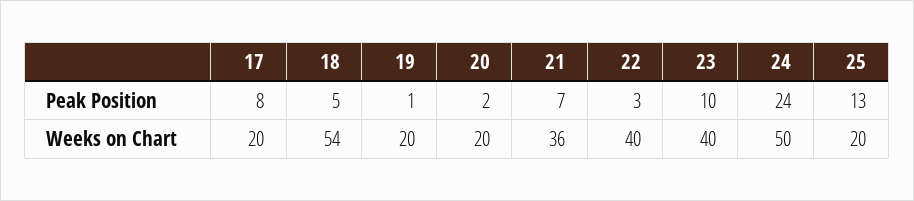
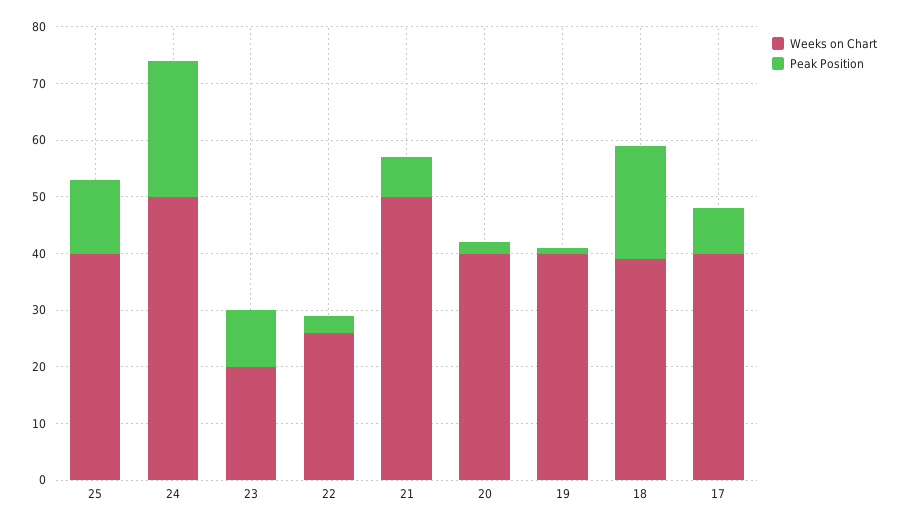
Peak Position, 18: 5 -> 20
Weeks on Chart, 17: 20 -> 40
Weeks on Chart, 18: 54 -> 40
Weeks on Chart, 19: 20 -> 40
Weeks on Chart, 20: 20 -> 40
Weeks on Chart, 21: 36 -> 50
Weeks on Chart, 22: 40 -> 25
Weeks on Chart, 23: 40 -> 20
Weeks on Chart, 25: 20 -> 40

